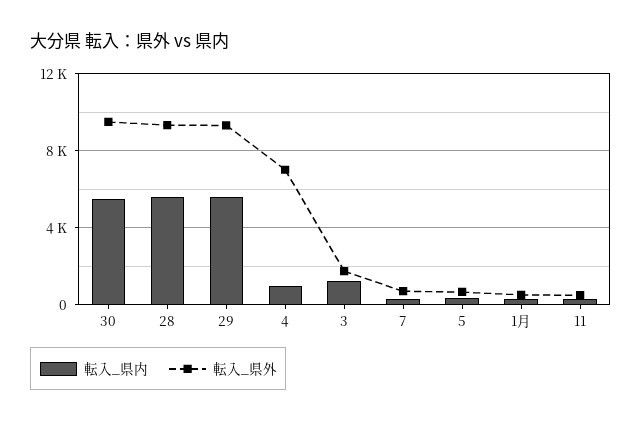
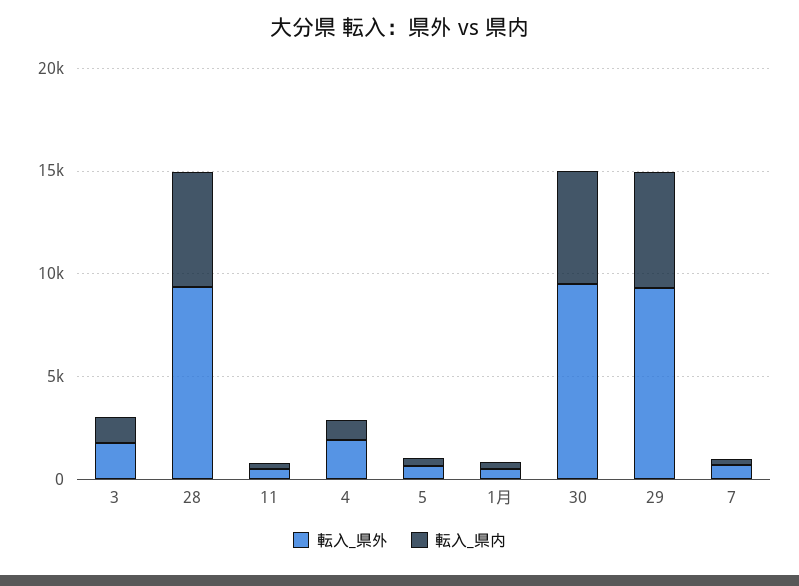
転入_県外, 4: 7000 -> 2000

